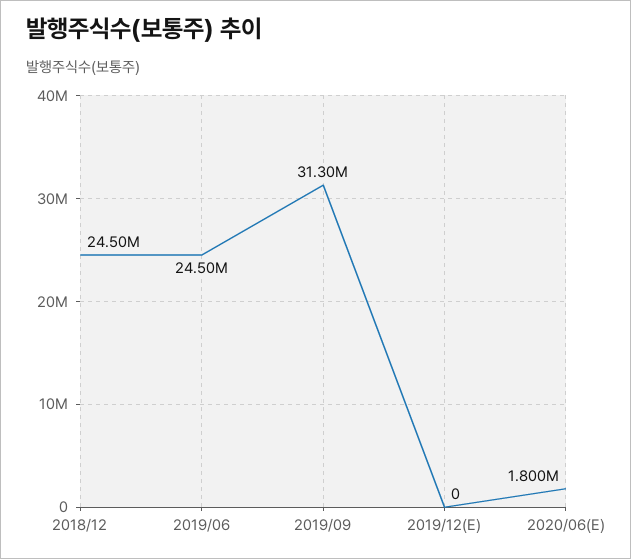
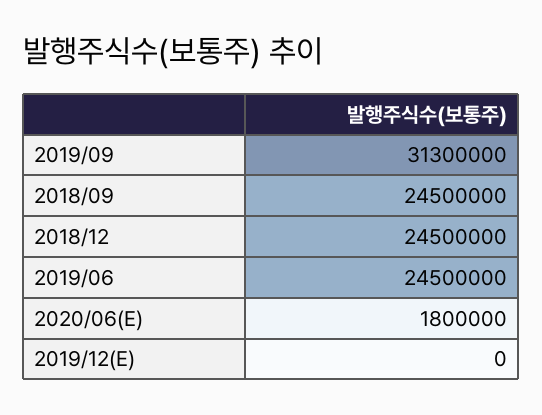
2018/09: none -> 24500000

